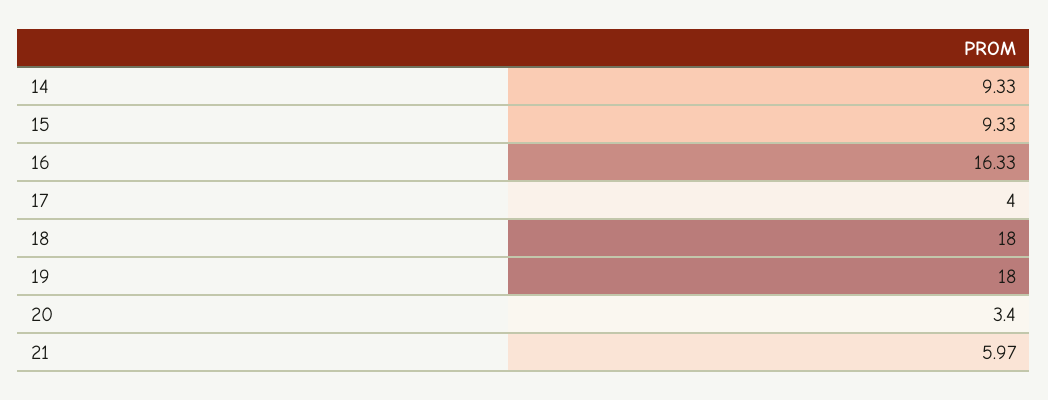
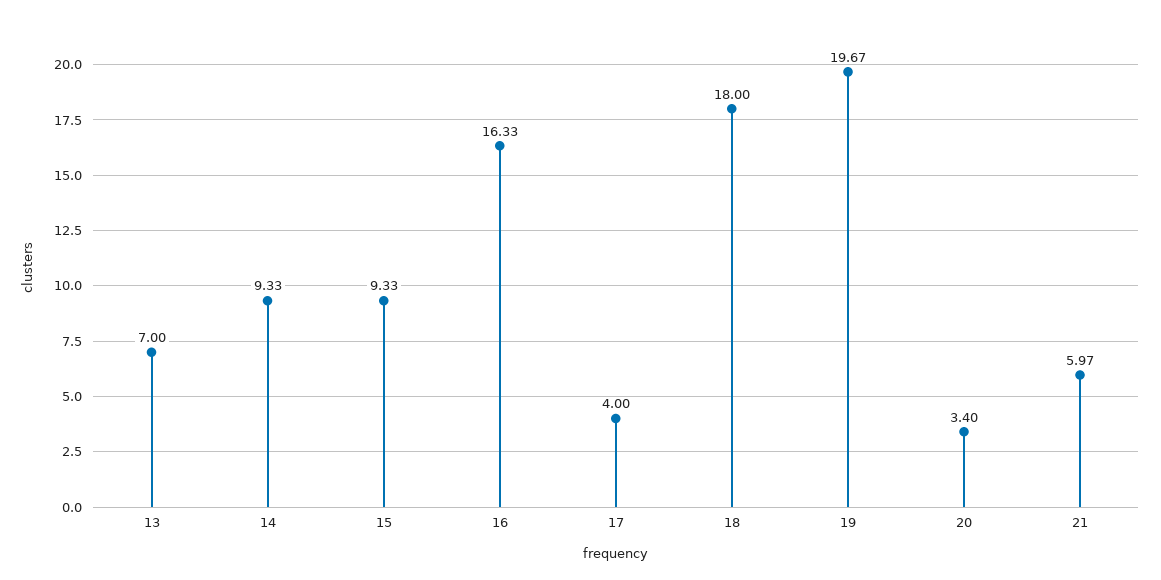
19: 18 -> 19.67
13: none -> 7

